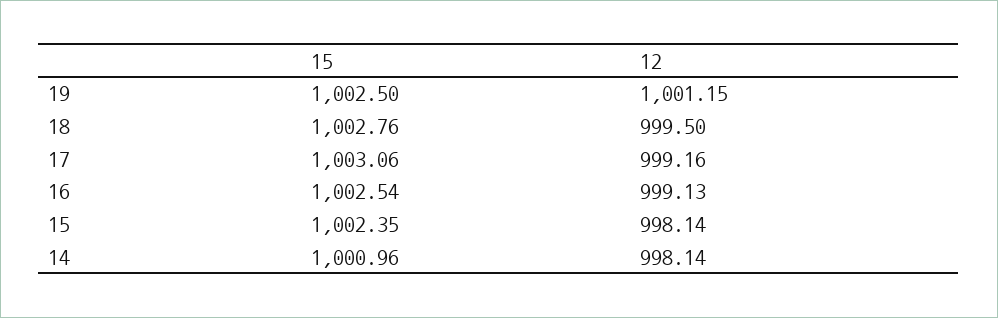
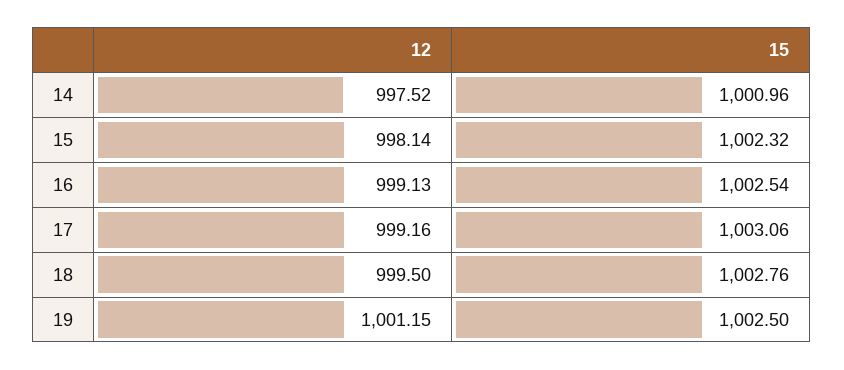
15, 15: 1002.35 -> 1002.32
12, 14: 998.14 -> 997.52

